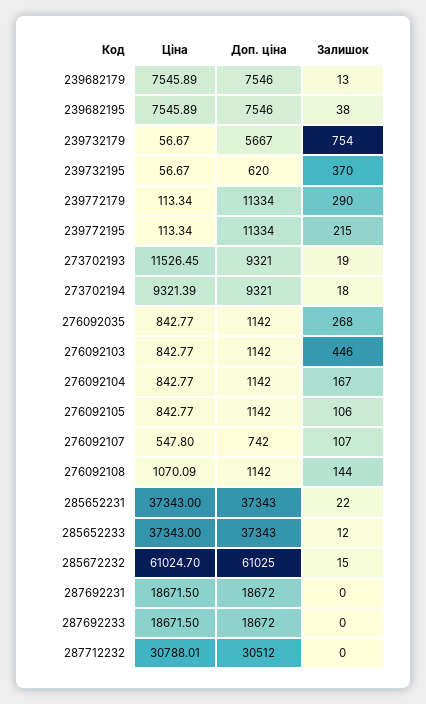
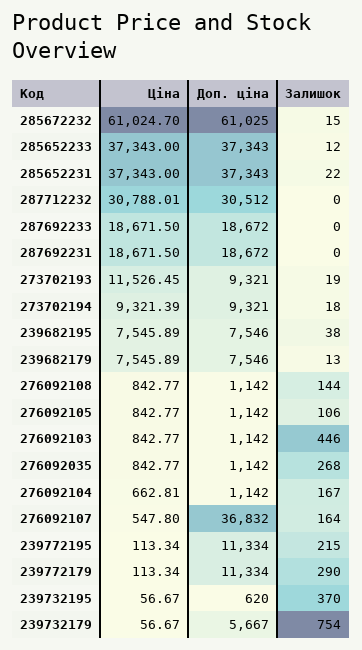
Ціна, 276092104: 842.77 -> 662.81
Доп. ціна, 276092107: 742 -> 36832
Залишок, 276092107: 107 -> 164
Ціна, 276092108: 1070.09 -> 842.77

